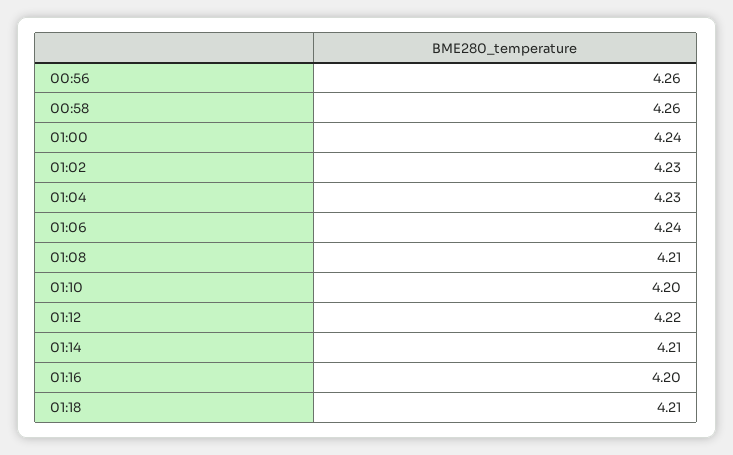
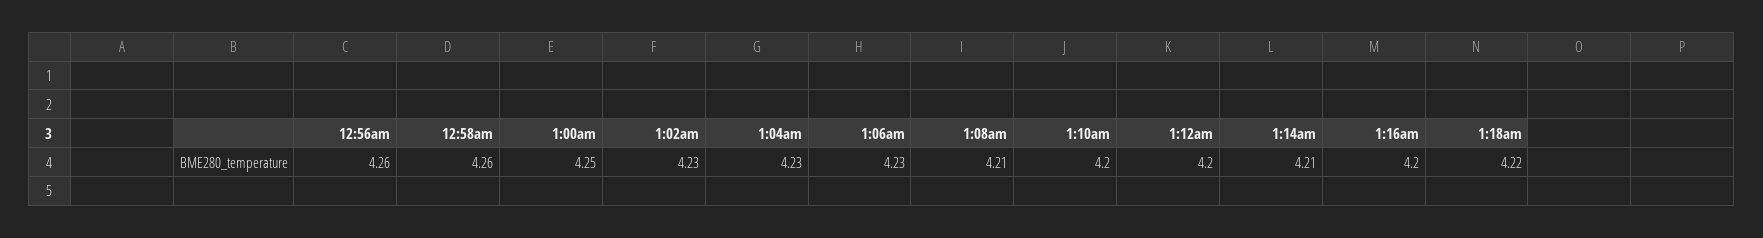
01:00: 4.24 -> 4.25
01:06: 4.24 -> 4.23
01:12: 4.22 -> 4.2
01:18: 4.21 -> 4.22

